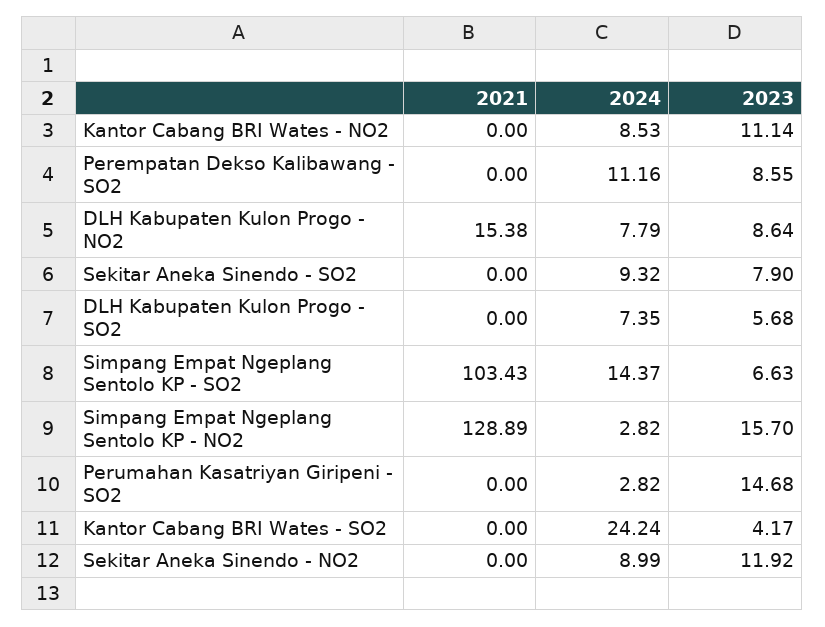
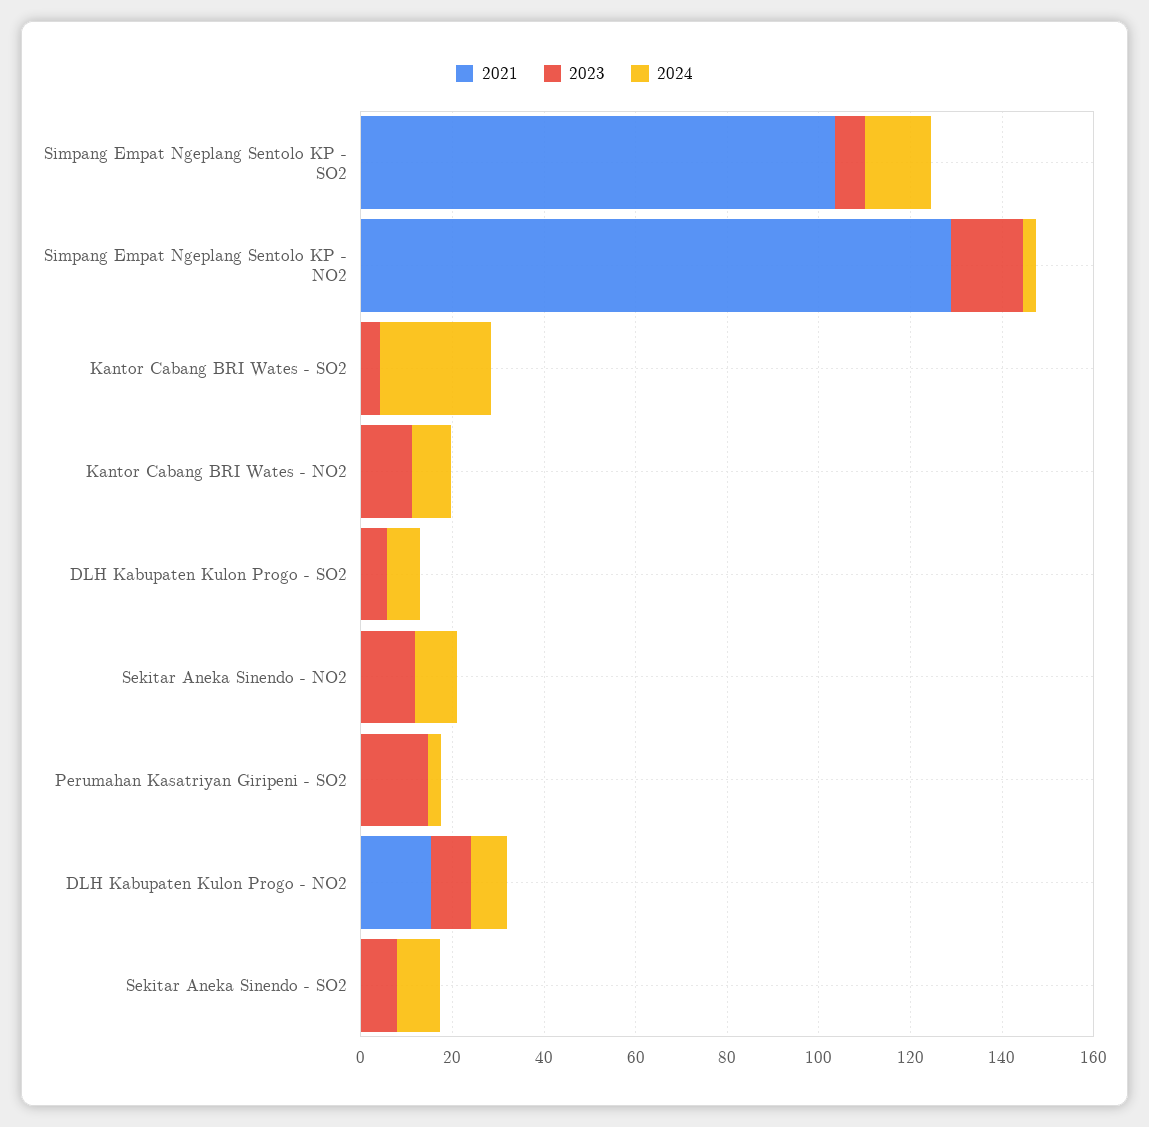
2021, Perempatan Dekso Kalibawang - SO2: 0 -> none
2024, Perempatan Dekso Kalibawang - SO2: 11.16 -> none
2023, Perempatan Dekso Kalibawang - SO2: 8.55 -> none

